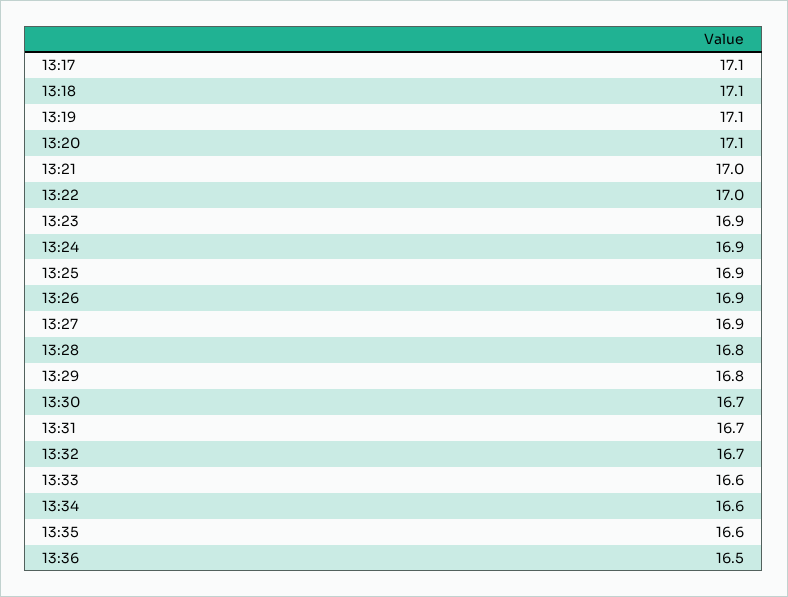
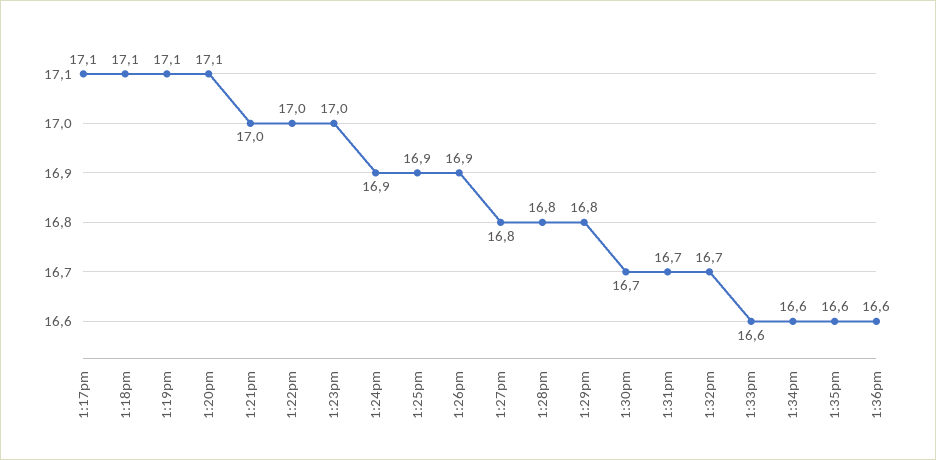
13:23: 16.9 -> 17
13:27: 16.9 -> 16.8
13:36: 16.5 -> 16.6

